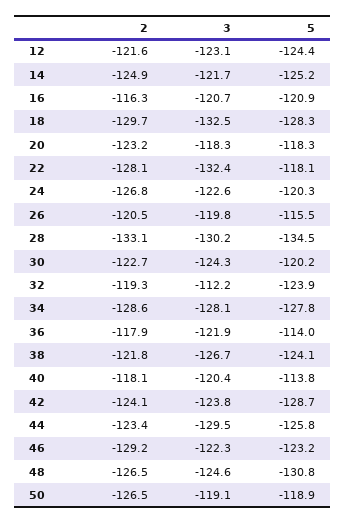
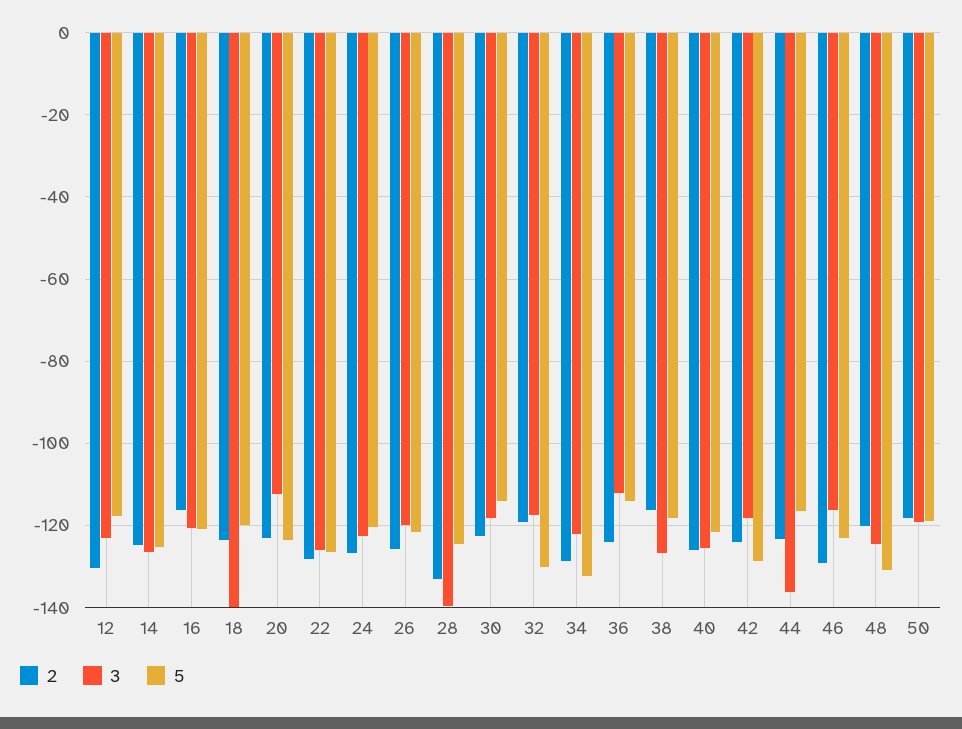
2, 12: -121.6 -> -130
5, 12: -124.4 -> -118
3, 14: -121.7 -> -126
2, 18: -129.7 -> -124
3, 18: -132.5 -> -140
5, 18: -128.3 -> -120
3, 20: -118.3 -> -112
5, 20: -118.3 -> -124
3, 22: -132.4 -> -126
5, 22: -118.1 -> -126
2, 26: -120.5 -> -126
5, 26: -115.5 -> -122
3, 28: -130.2 -> -140
5, 28: -134.5 -> -124
3, 30: -124.3 -> -118
5, 30: -120.2 -> -114
3, 32: -112.2 -> -118
5, 32: -123.9 -> -130
3, 34: -128.1 -> -122
5, 34: -127.8 -> -132
2, 36: -117.9 -> -124
3, 36: -121.9 -> -112
2, 38: -121.8 -> -116
5, 38: -124.1 -> -118
2, 40: -118.1 -> -126
3, 40: -120.4 -> -126
5, 40: -113.8 -> -122
3, 42: -123.8 -> -118
3, 44: -129.5 -> -136
5, 44: -125.8 -> -116
3, 46: -122.3 -> -116
2, 48: -126.5 -> -120
2, 50: -126.5 -> -118

